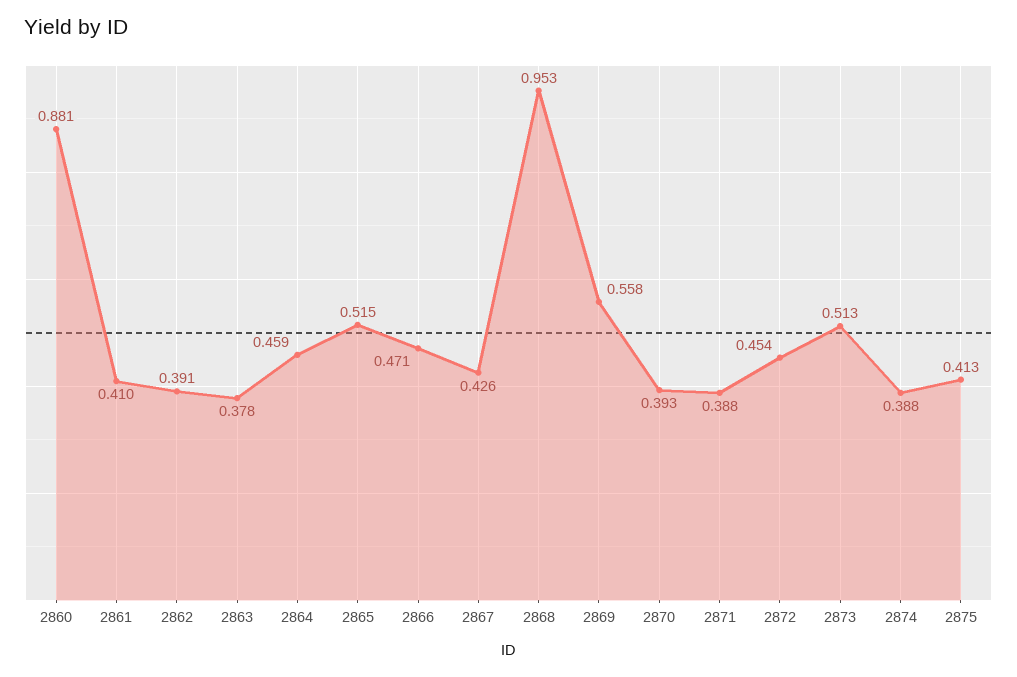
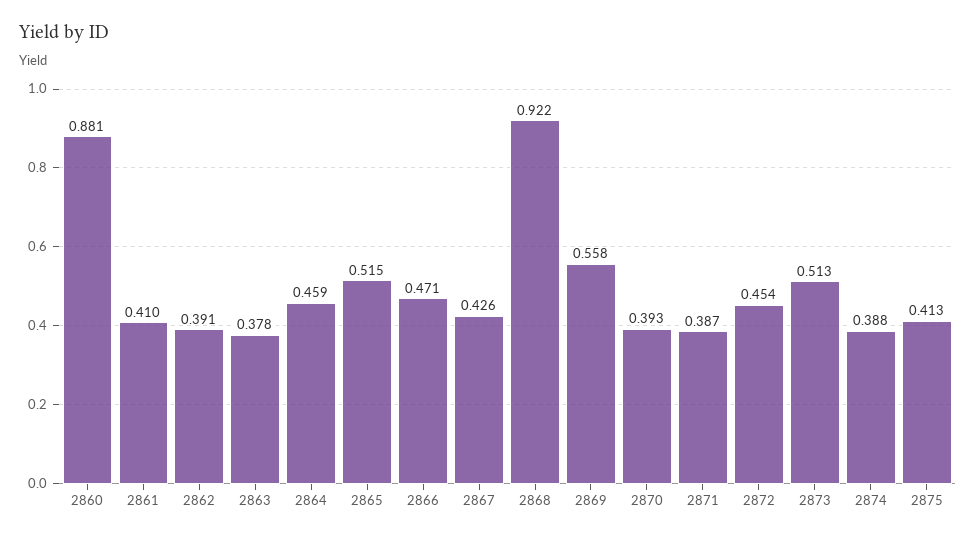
2868: 0.953 -> 0.922
2871: 0.388 -> 0.387

